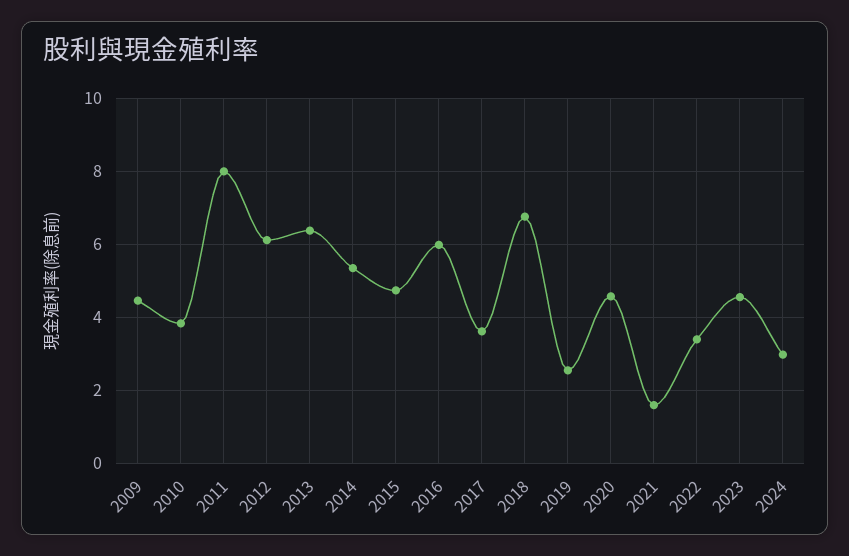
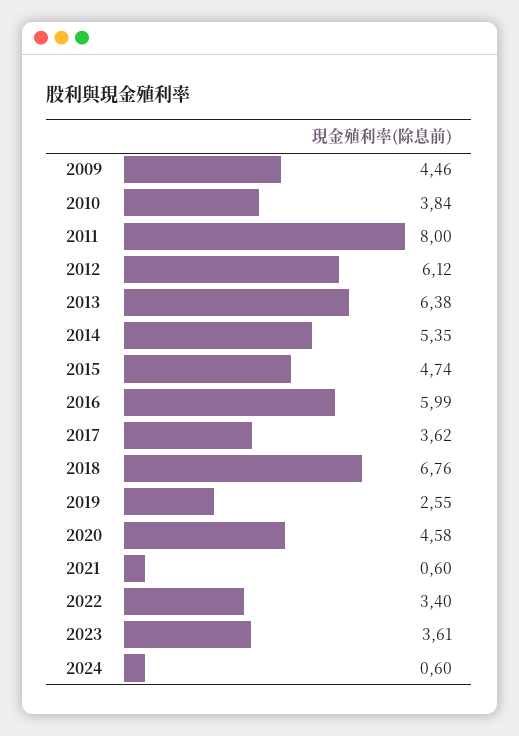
2021: 1.6 -> 0.6
2023: 4.6 -> 3.61
2024: 3 -> 0.6

